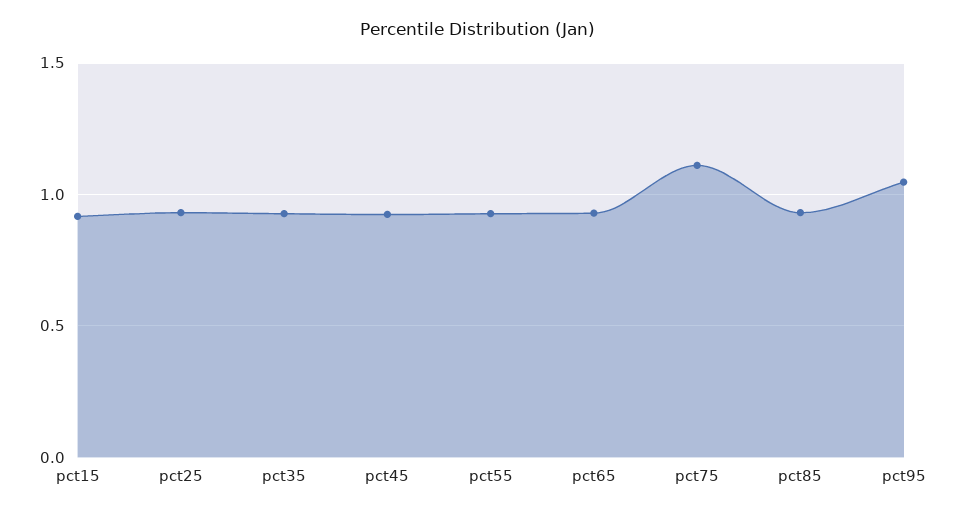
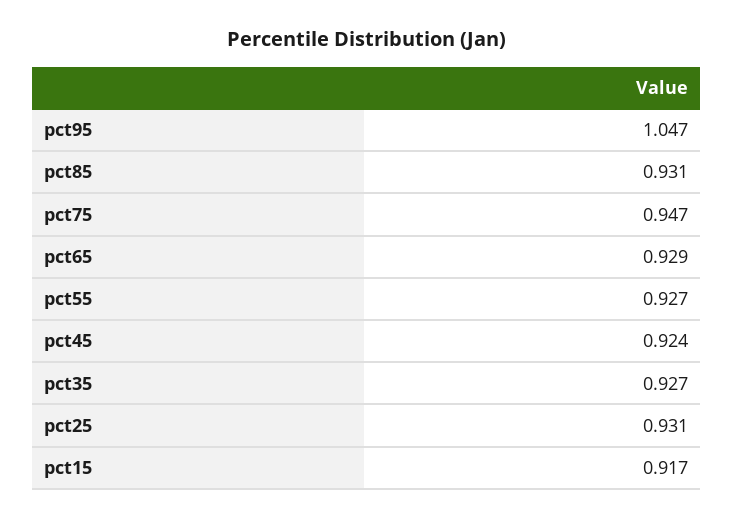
pct75: 1.1 -> 0.947

